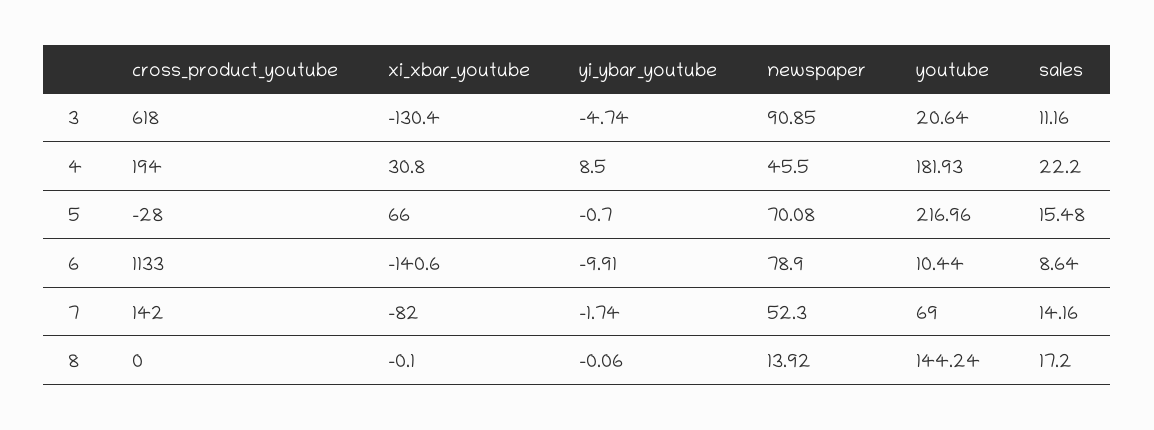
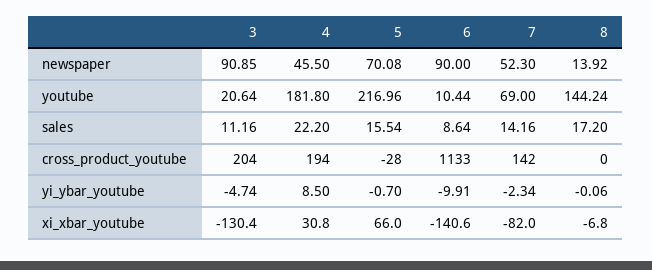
cross_product_youtube, 3: 618 -> 204
youtube, 4: 181.93 -> 181.8
sales, 5: 15.48 -> 15.54
newspaper, 6: 78.9 -> 90
yi_ybar_youtube, 7: -1.74 -> -2.34
xi_xbar_youtube, 8: -0.1 -> -6.8

